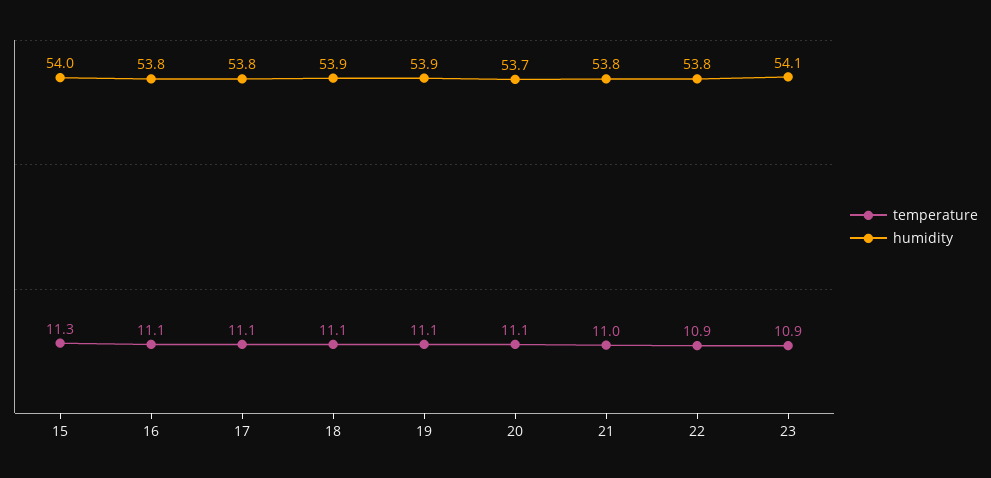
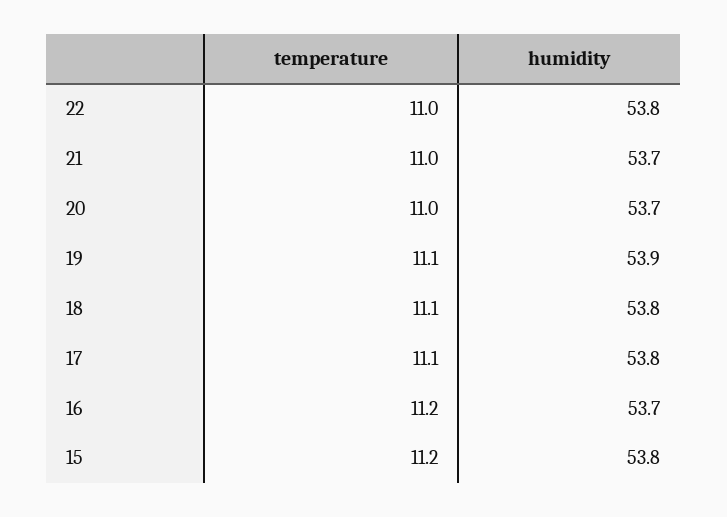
temperature, 15: 11.3 -> 11.2
humidity, 15: 54 -> 53.8
temperature, 16: 11.1 -> 11.2
humidity, 16: 53.8 -> 53.7
humidity, 18: 53.9 -> 53.8
temperature, 20: 11.1 -> 11
humidity, 21: 53.8 -> 53.7
temperature, 22: 10.9 -> 11
temperature, 23: 10.9 -> none
humidity, 23: 54.1 -> none

